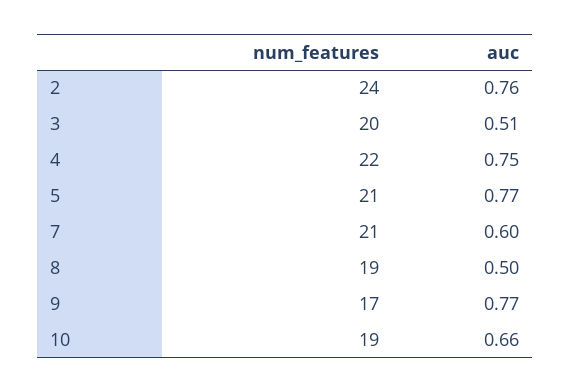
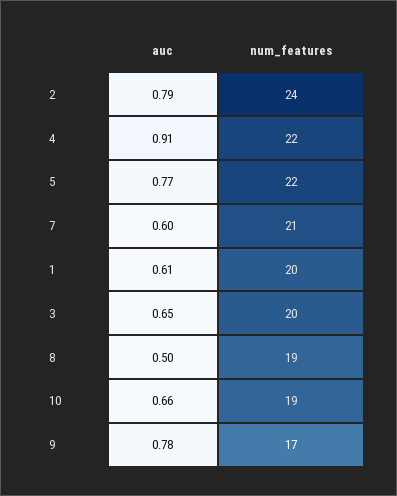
auc, 2: 0.76 -> 0.79
auc, 3: 0.51 -> 0.65
auc, 4: 0.75 -> 0.91
num_features, 5: 21 -> 22
auc, 9: 0.77 -> 0.78
auc, 1: none -> 0.61
num_features, 1: none -> 20

